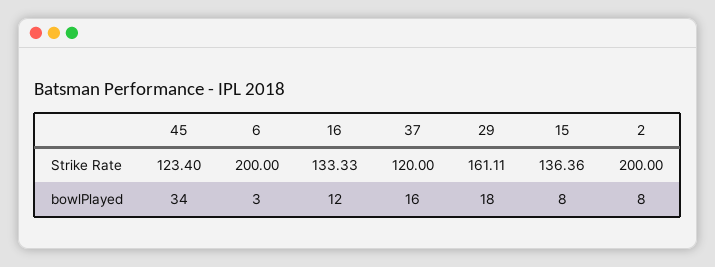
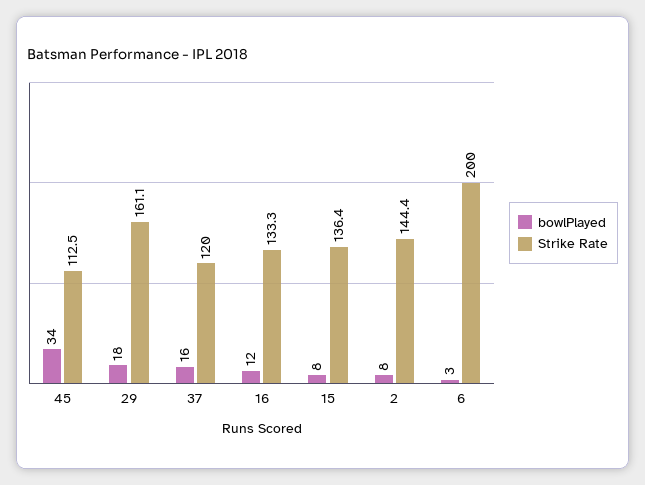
Strike Rate, 45: 123.4 -> 112.5
Strike Rate, 2: 200 -> 144.4

